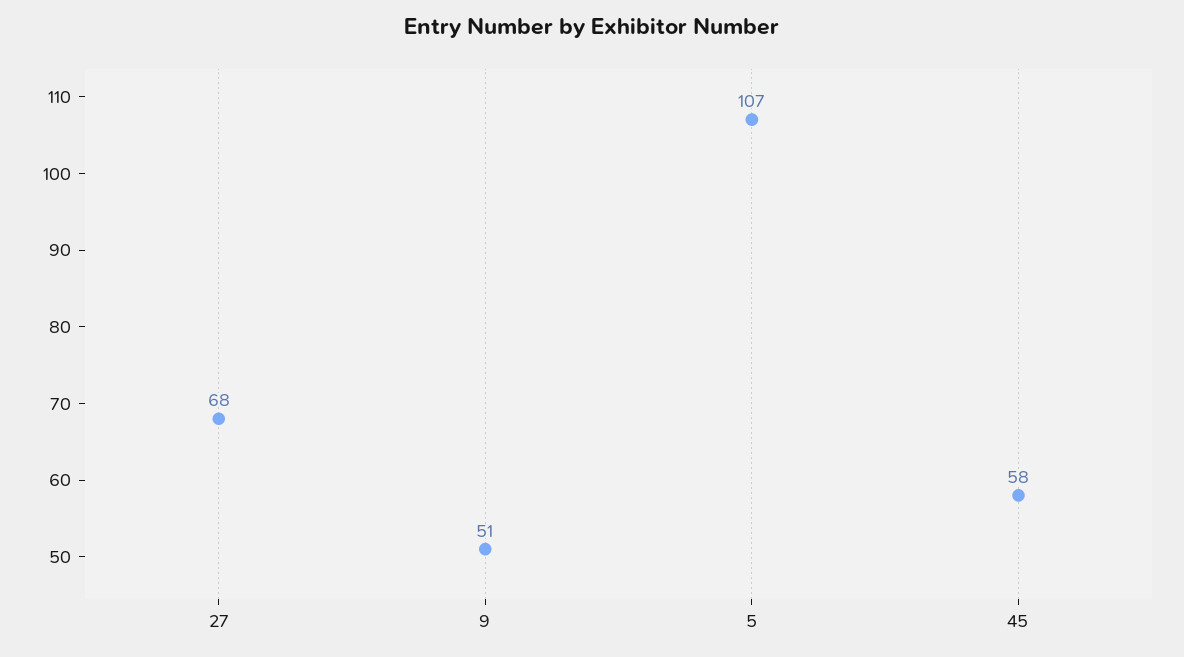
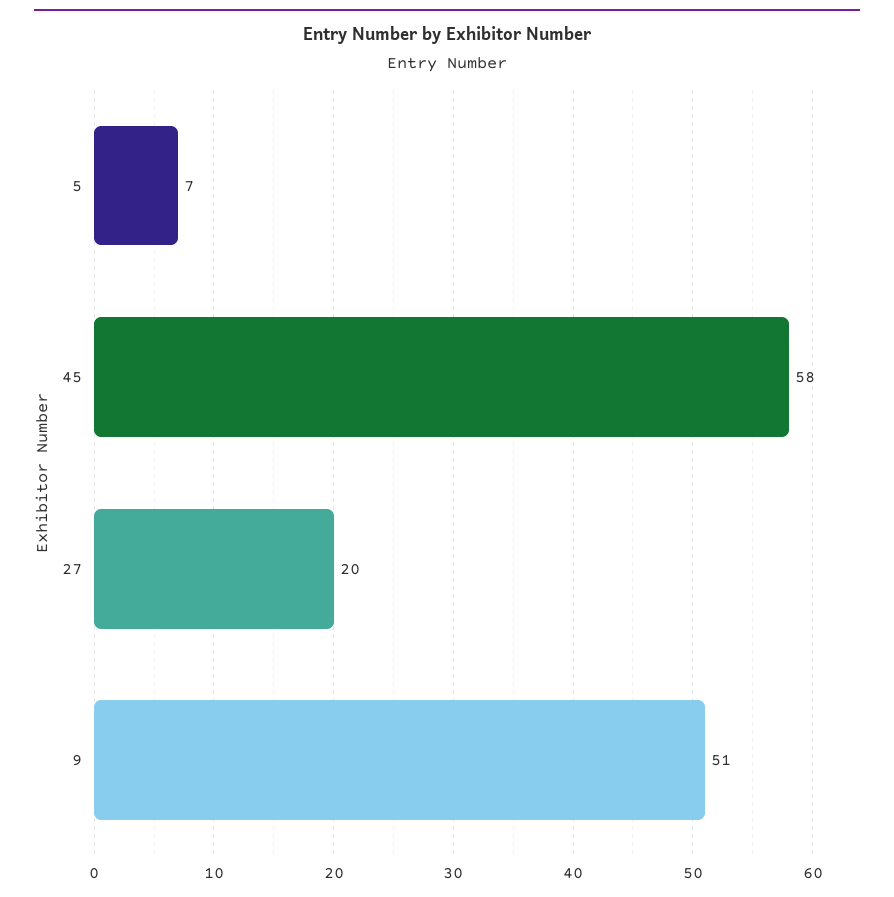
27: 68 -> 20
5: 107 -> 7

